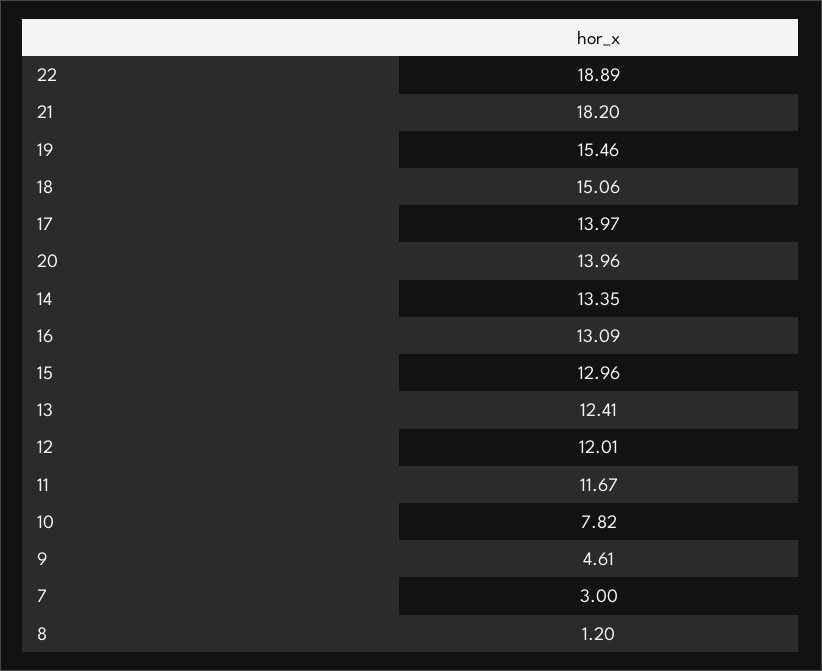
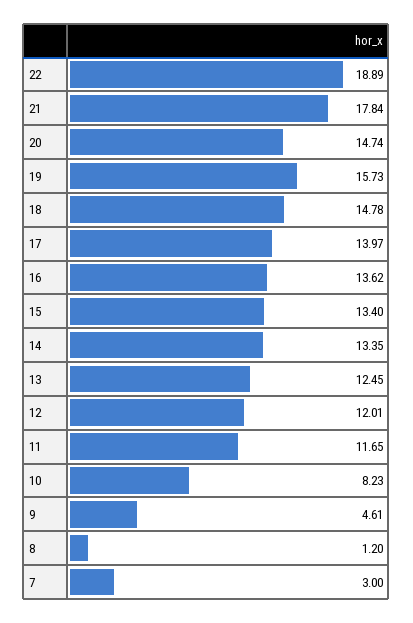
21: 18.2 -> 17.84
19: 15.46 -> 15.73
18: 15.06 -> 14.78
20: 13.96 -> 14.74
16: 13.09 -> 13.62
15: 12.96 -> 13.4
13: 12.41 -> 12.45
11: 11.67 -> 11.65
10: 7.82 -> 8.23

